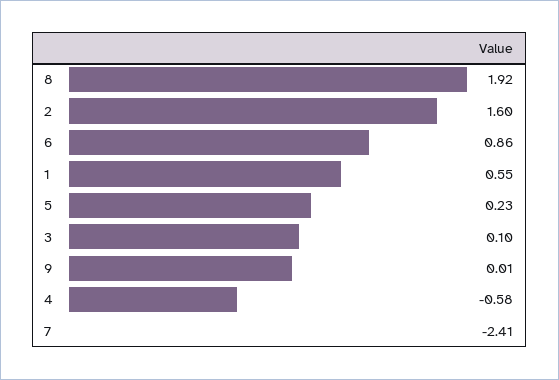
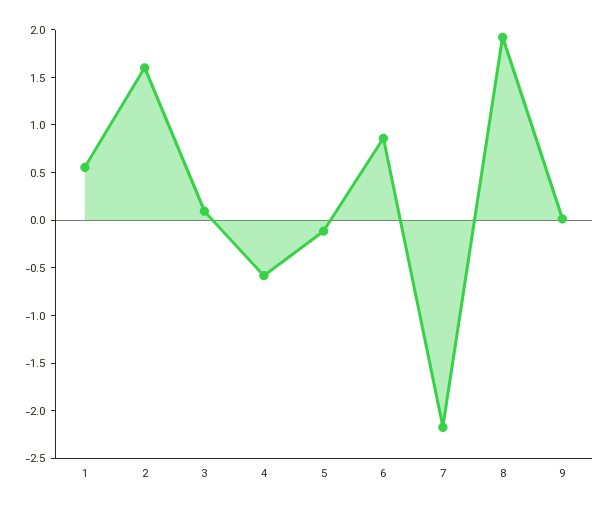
5: 0.23 -> -0.1
7: -2.41 -> -2.2

